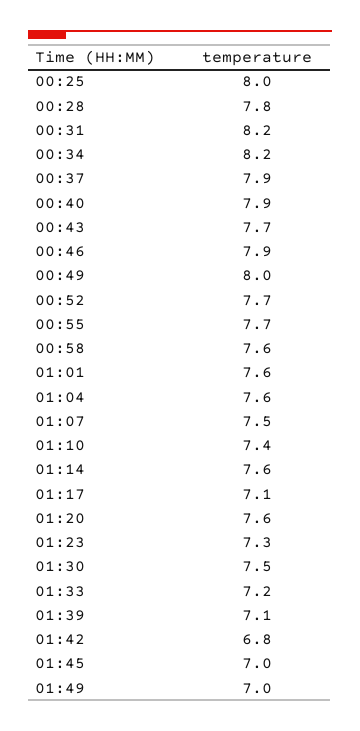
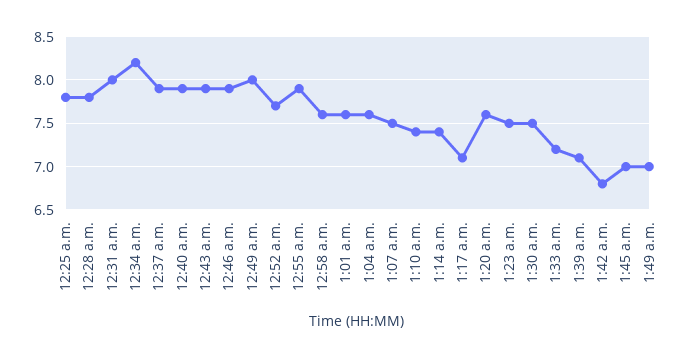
00:25: 8 -> 7.8
00:31: 8.2 -> 8
00:43: 7.7 -> 7.9
00:55: 7.7 -> 7.9
01:14: 7.6 -> 7.4
01:23: 7.3 -> 7.5

